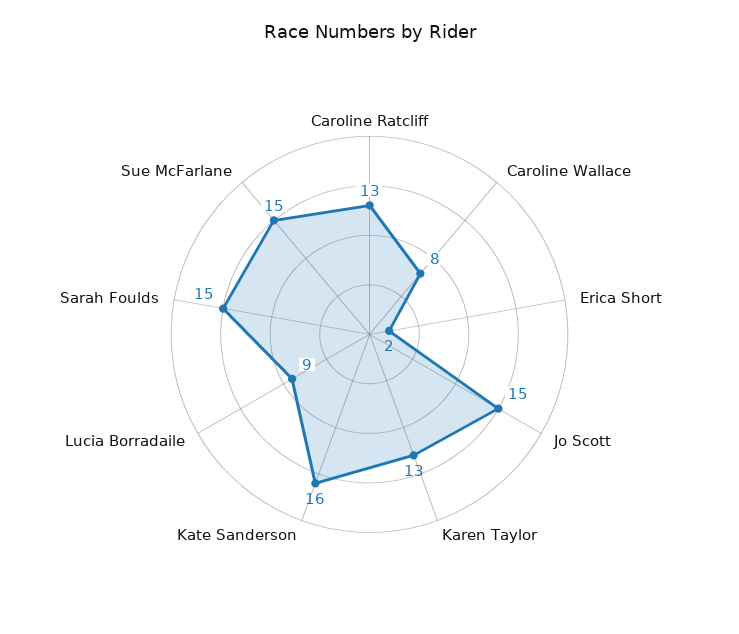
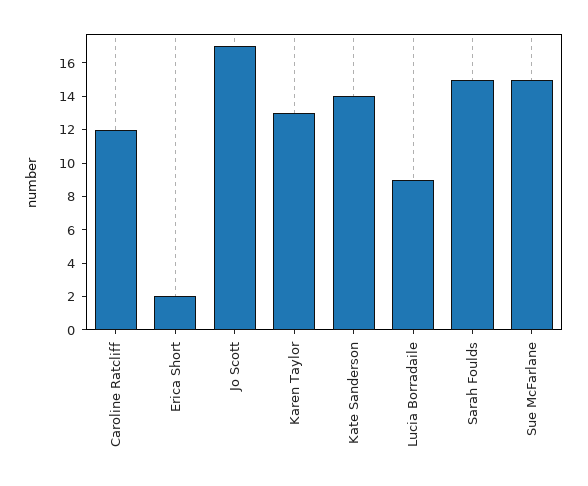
Caroline Ratcliff: 13 -> 12
Caroline Wallace: 8 -> none
Jo Scott: 15 -> 17
Kate Sanderson: 16 -> 14

